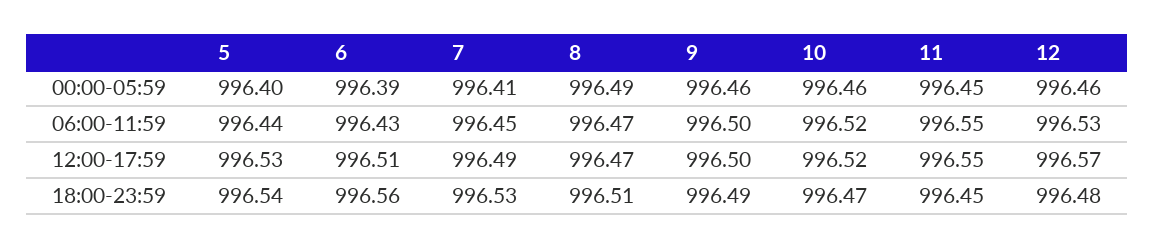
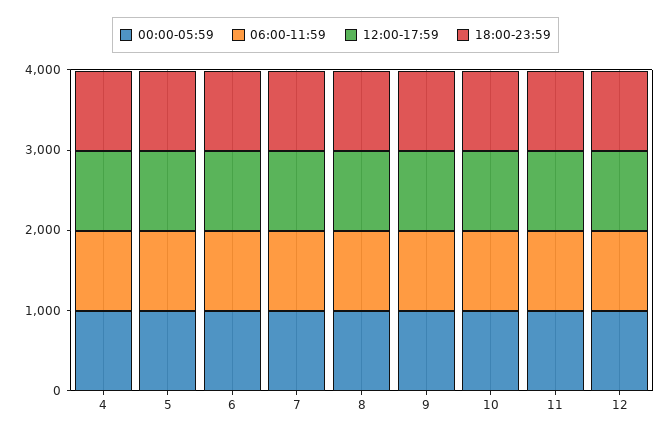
00:00-05:59, 4: none -> 1000
06:00-11:59, 4: none -> 1000
12:00-17:59, 4: none -> 1000
18:00-23:59, 4: none -> 1000

